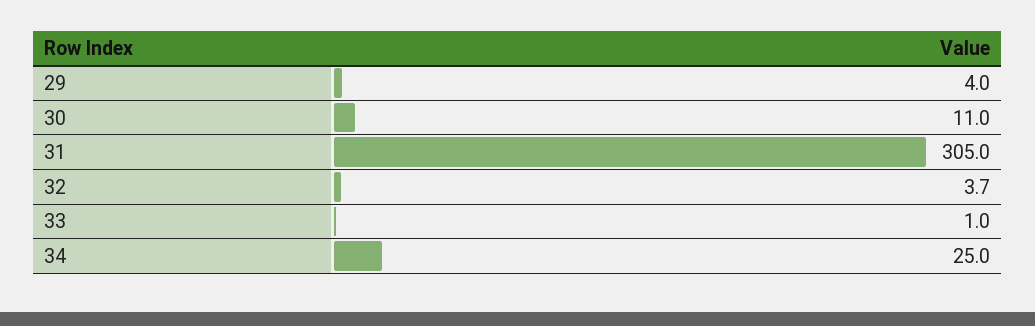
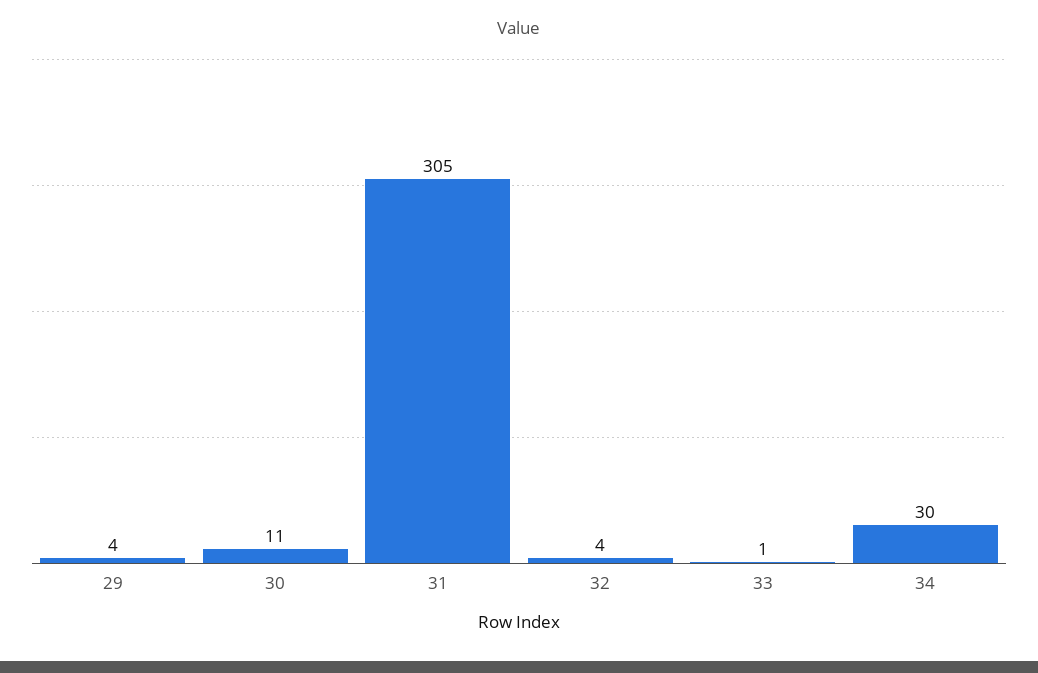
34: 25 -> 30

